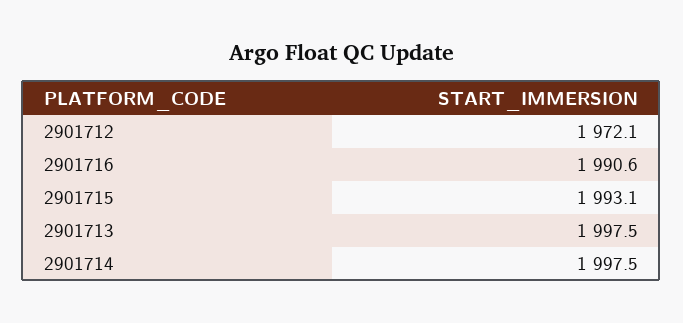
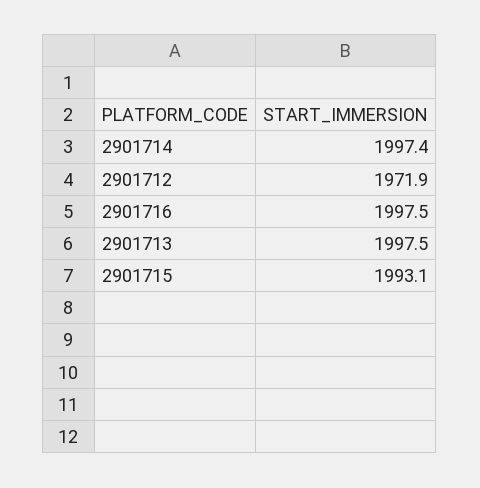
2901712: 1972.1 -> 1971.9
2901716: 1990.6 -> 1997.5
2901714: 1997.5 -> 1997.4

